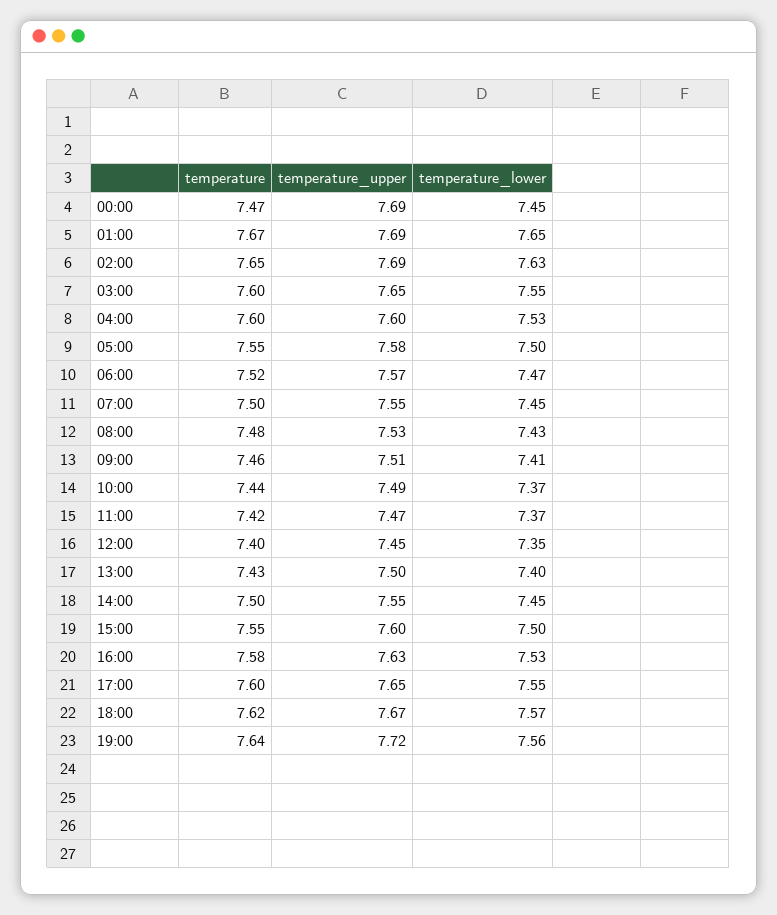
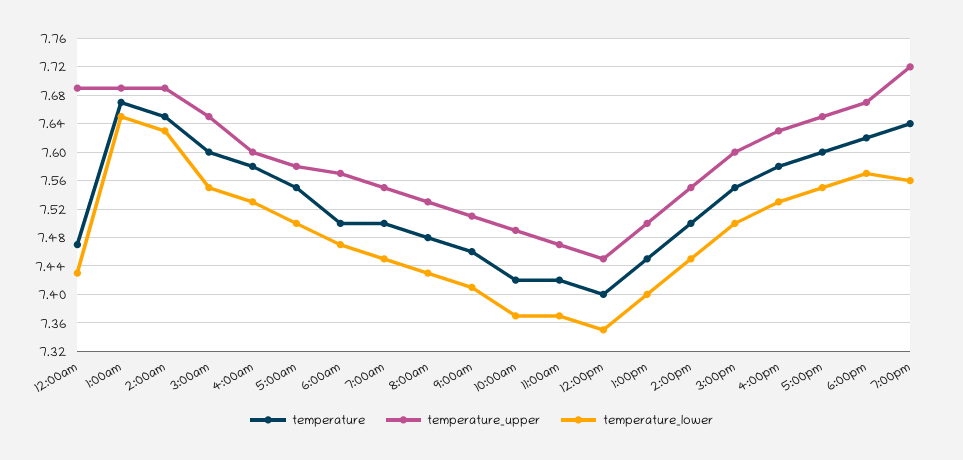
temperature_lower, 00:00: 7.45 -> 7.43
temperature, 04:00: 7.6 -> 7.58
temperature, 06:00: 7.52 -> 7.5
temperature, 10:00: 7.44 -> 7.42
temperature, 13:00: 7.43 -> 7.45

